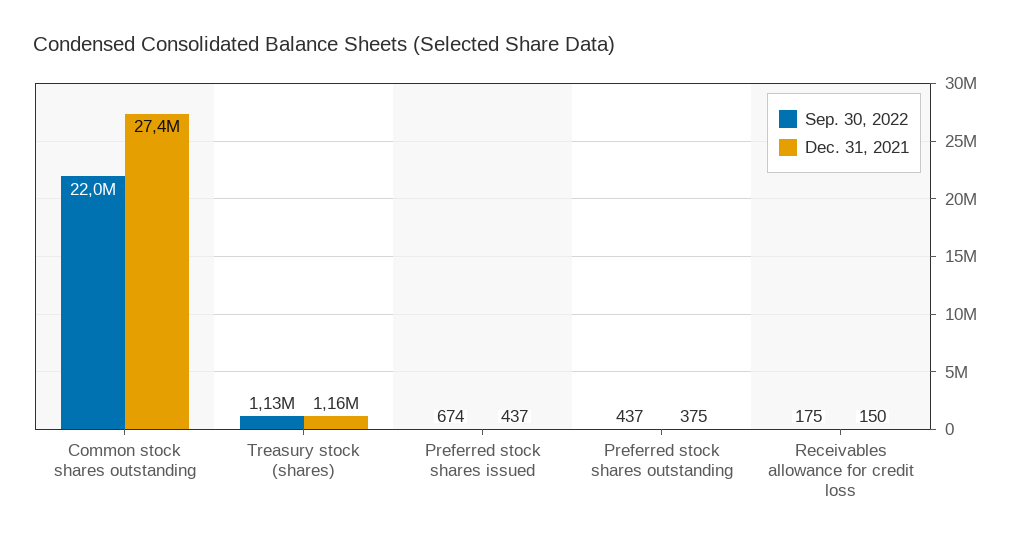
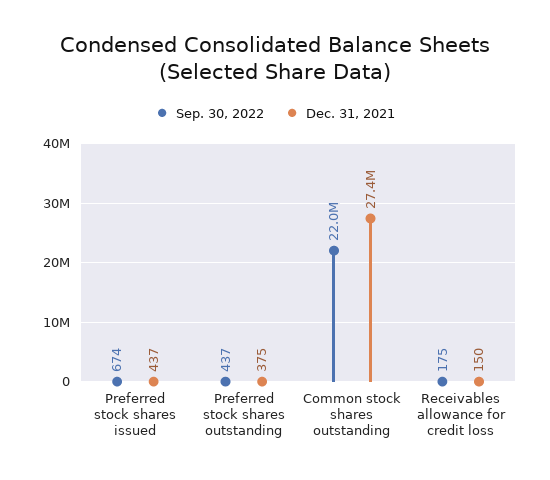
Sep. 30, 2022, Treasury stock (shares): 1130000 -> none
Dec. 31, 2021, Treasury stock (shares): 1160000 -> none

